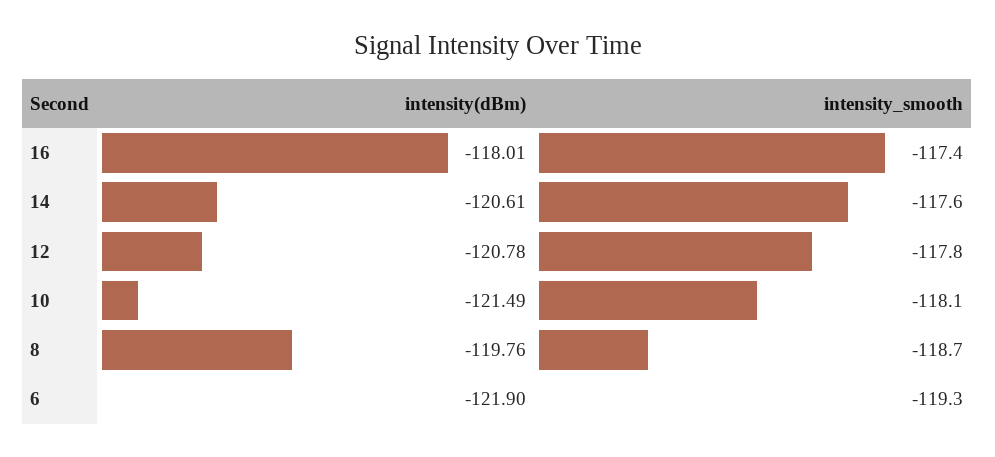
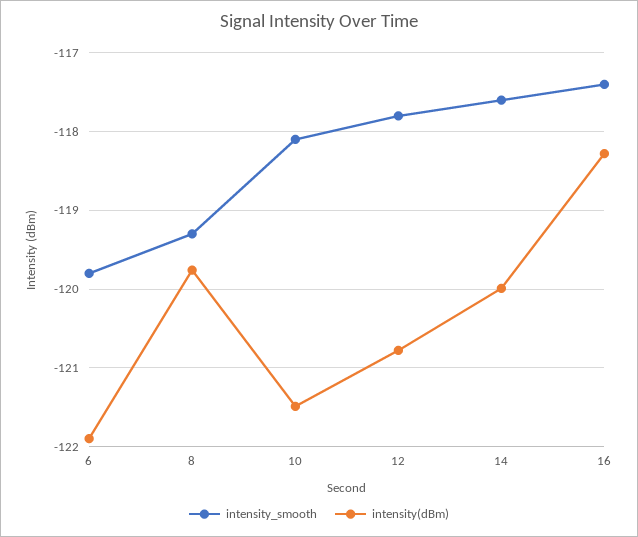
intensity(dBm), 16: -118.01 -> -118.3
intensity(dBm), 14: -120.61 -> -120
intensity_smooth, 8: -118.7 -> -119.3
intensity_smooth, 6: -119.3 -> -119.8

